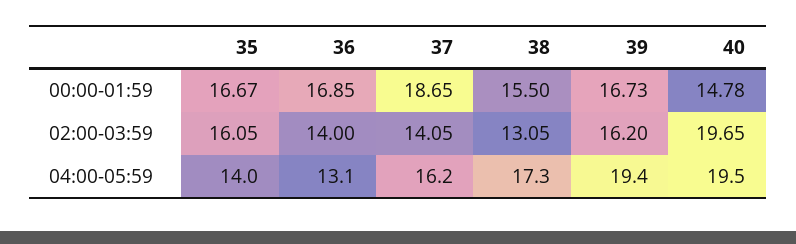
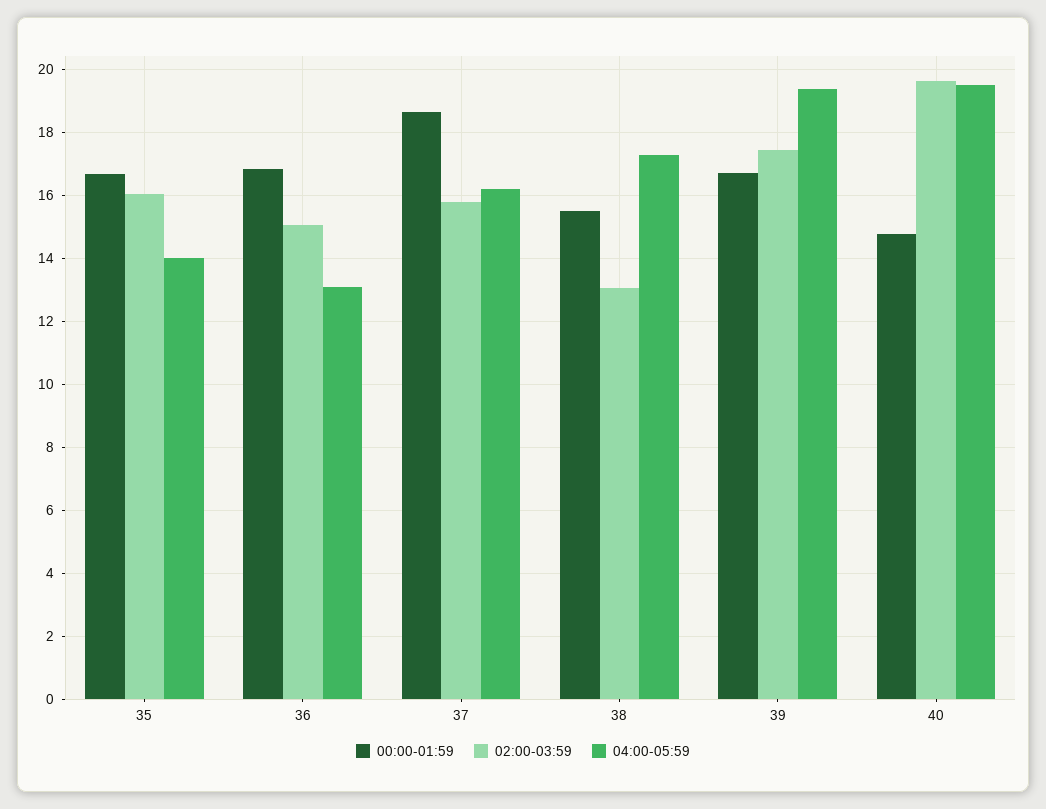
02:00-03:59, 36: 14 -> 15
02:00-03:59, 37: 14.05 -> 15.8
02:00-03:59, 39: 16.2 -> 17.4

